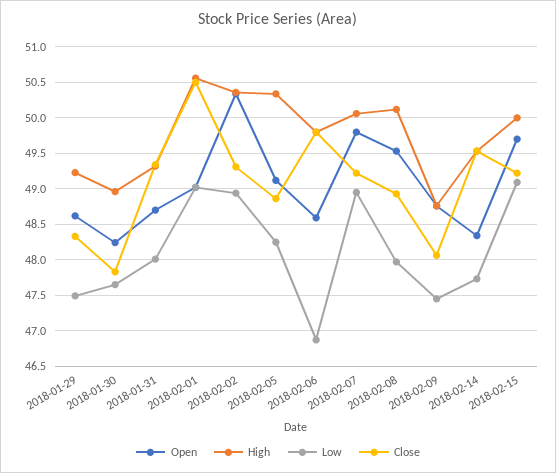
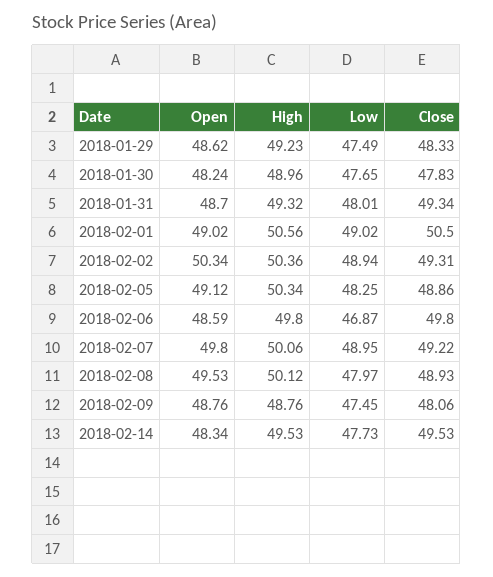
Open, 2018-02-15: 49.7 -> none
High, 2018-02-15: 50 -> none
Low, 2018-02-15: 49.1 -> none
Close, 2018-02-15: 49.2 -> none

